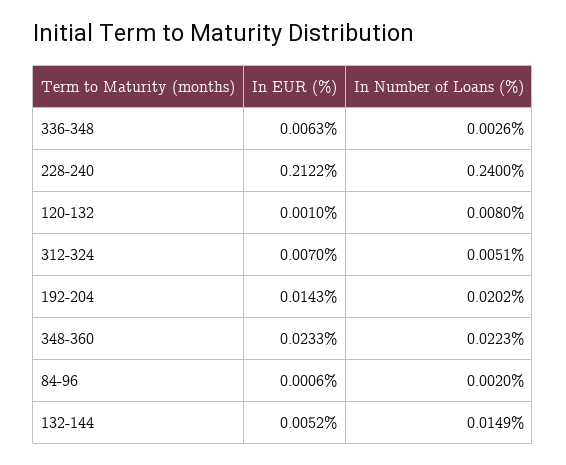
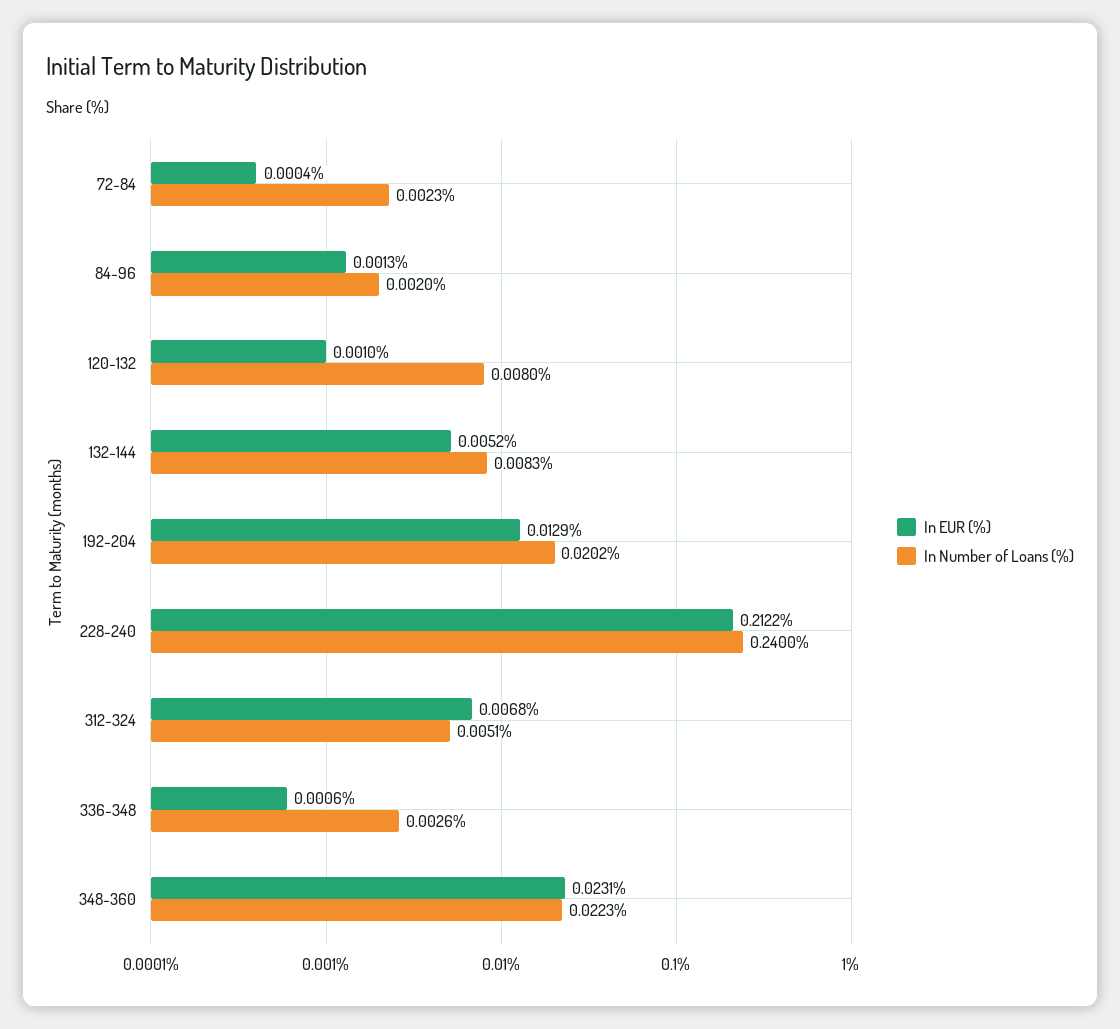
In EUR (%), 336-348: 0.0063 -> 0.0006
In EUR (%), 312-324: 0.007 -> 0.0068
In EUR (%), 192-204: 0.0143 -> 0.0129
In EUR (%), 348-360: 0.0233 -> 0.0231
In EUR (%), 84-96: 0.0006 -> 0.0013
In Number of Loans (%), 132-144: 0.0149 -> 0.0083
In EUR (%), 72-84: none -> 0.0004
In Number of Loans (%), 72-84: none -> 0.0023

